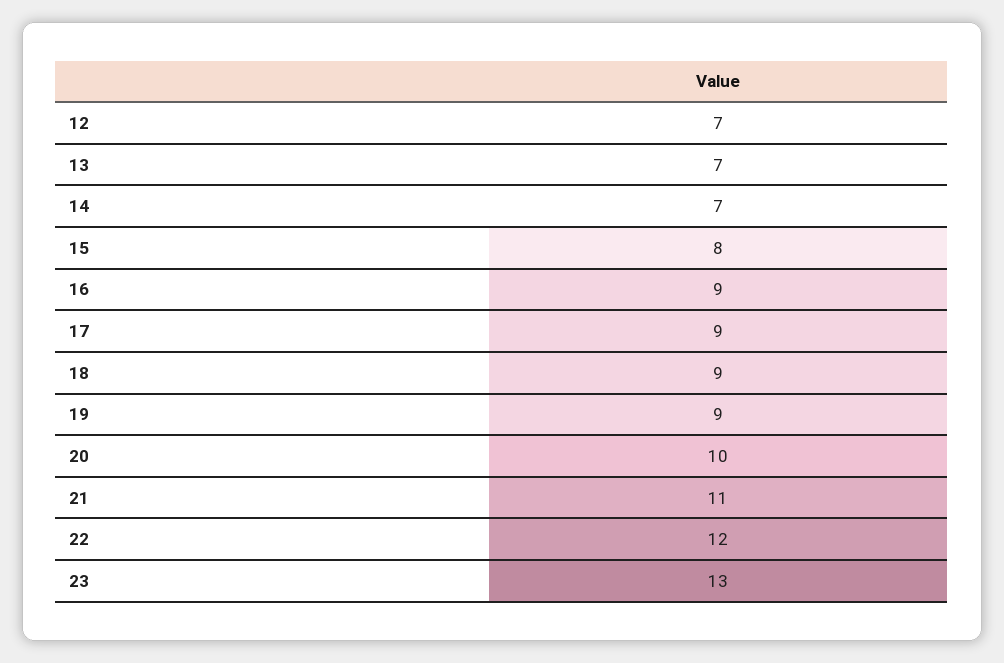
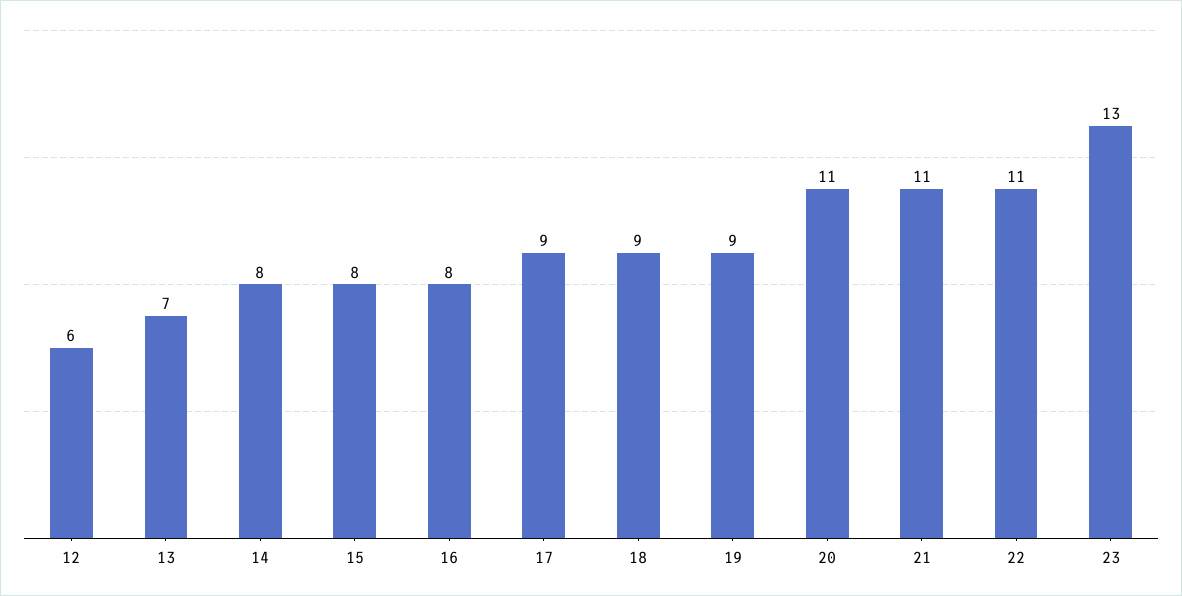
12: 7 -> 6
14: 7 -> 8
16: 9 -> 8
20: 10 -> 11
22: 12 -> 11

